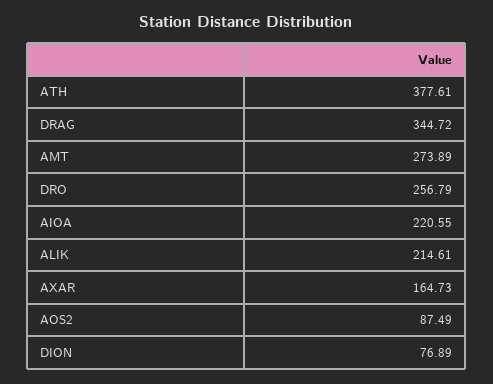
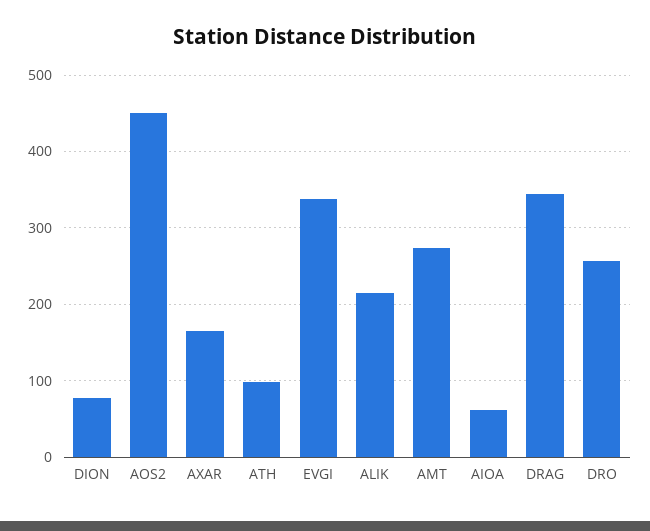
ATH: 377.61 -> 100
AIOA: 220.55 -> 60
AOS2: 87.49 -> 450
EVGI: none -> 340

